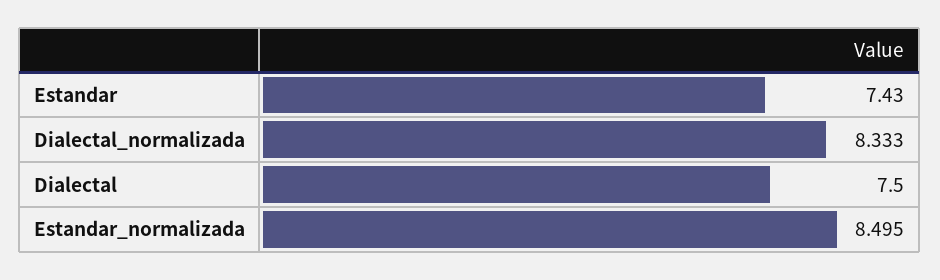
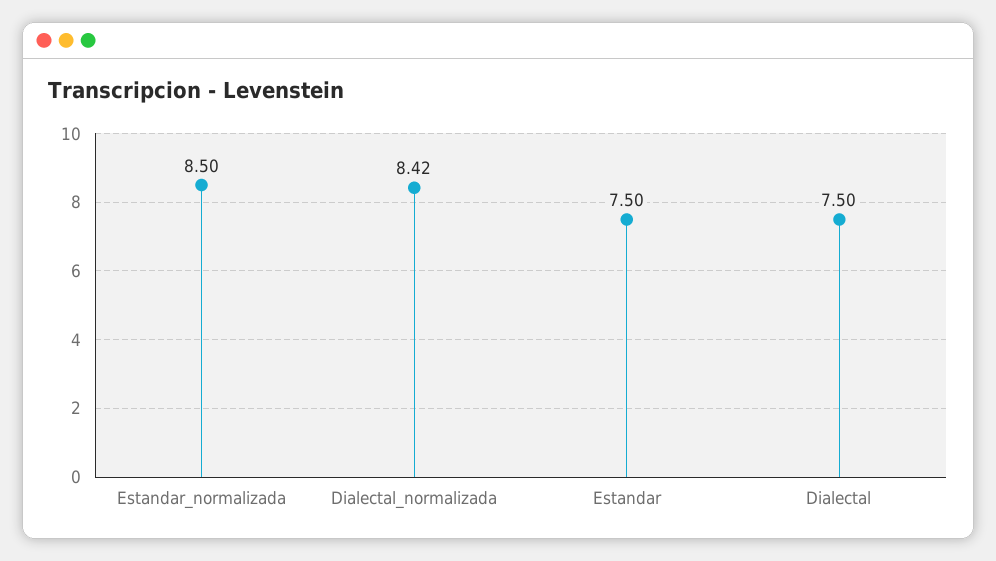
Estandar: 7.43 -> 7.5
Dialectal_normalizada: 8.333 -> 8.42

